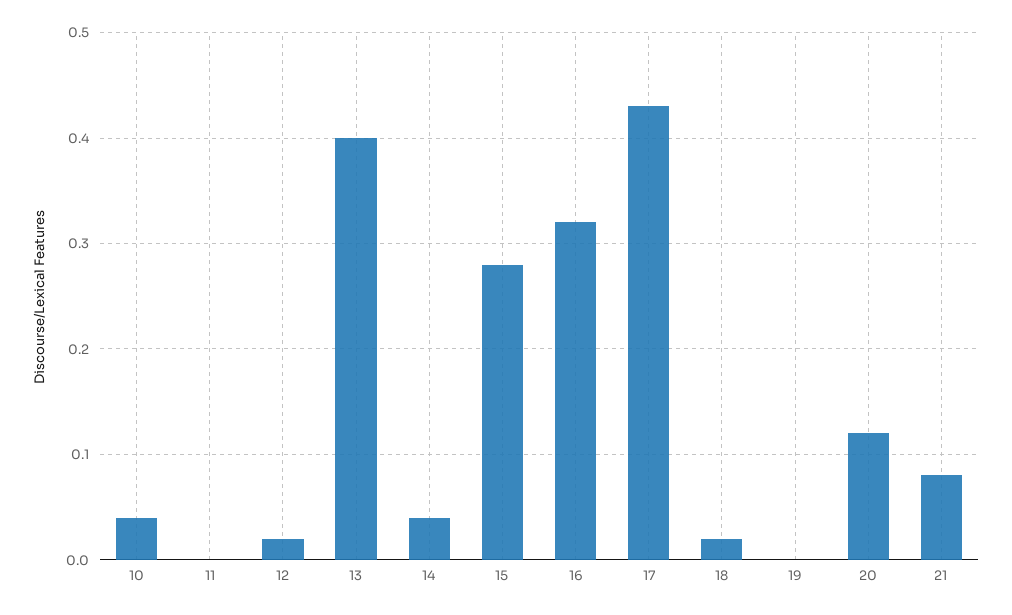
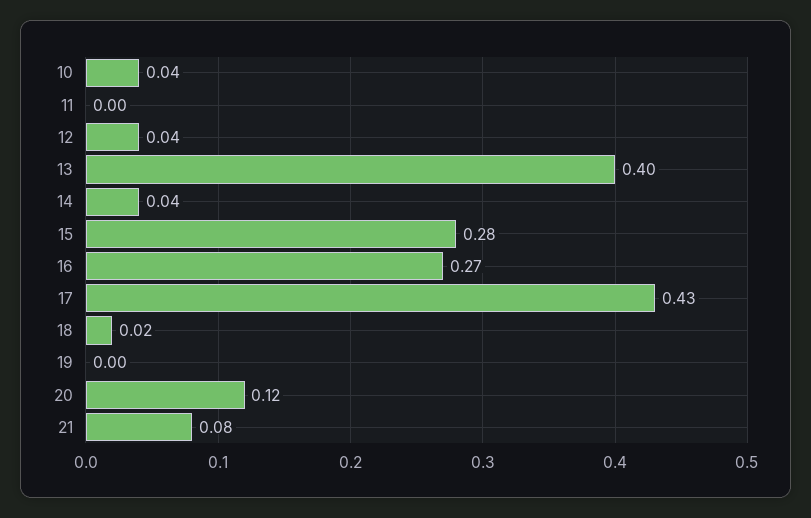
12: 0.02 -> 0.04
16: 0.32 -> 0.27

